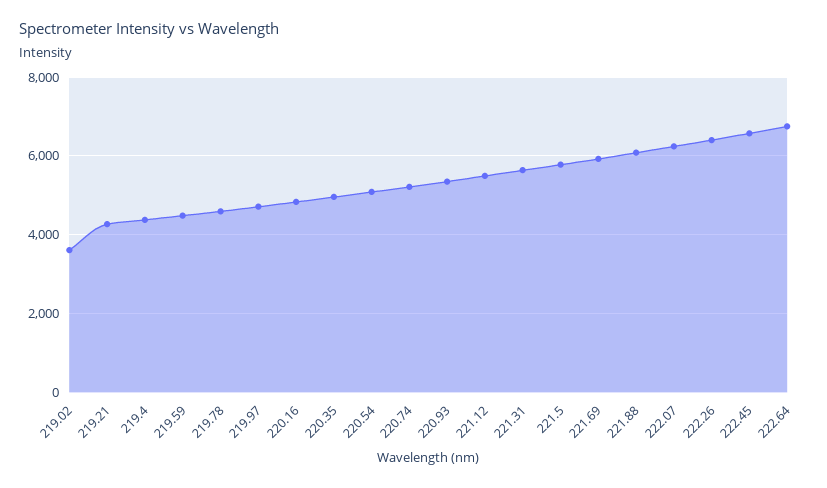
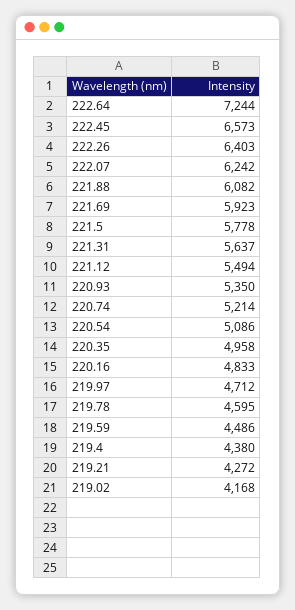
219.02: 3600 -> 4168
222.64: 6800 -> 7244

